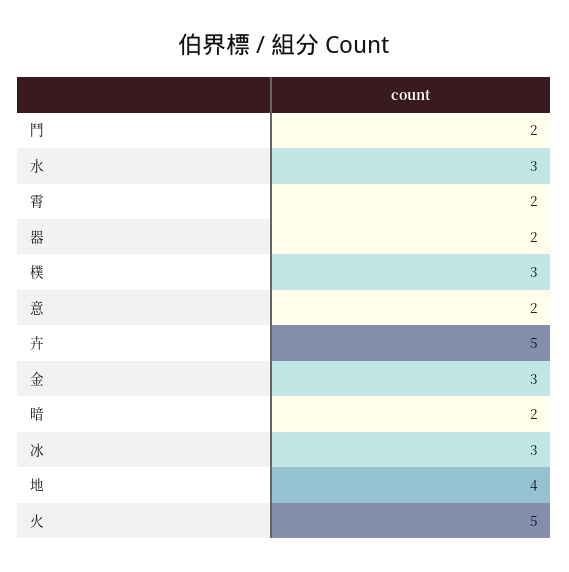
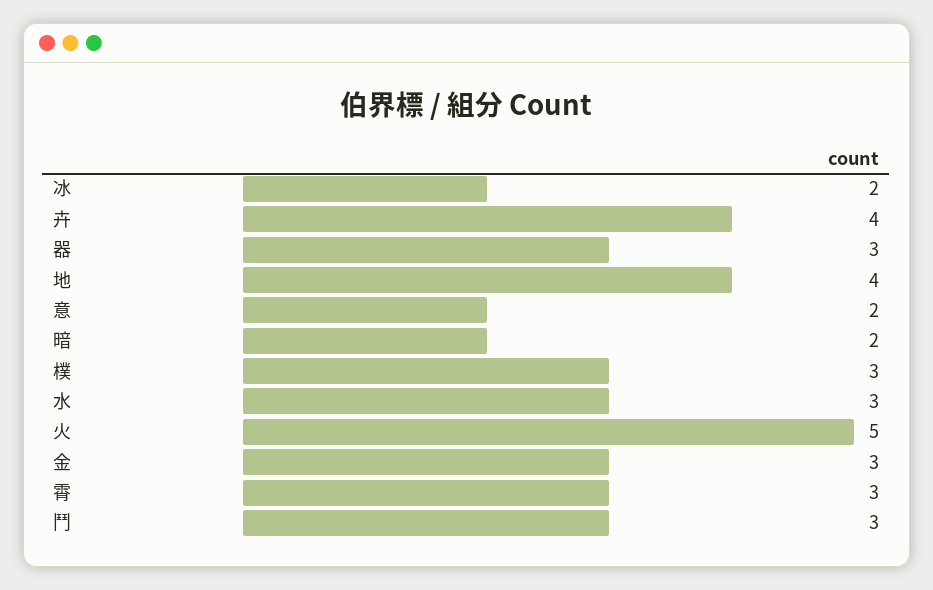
鬥: 2 -> 3
霄: 2 -> 3
器: 2 -> 3
卉: 5 -> 4
冰: 3 -> 2

